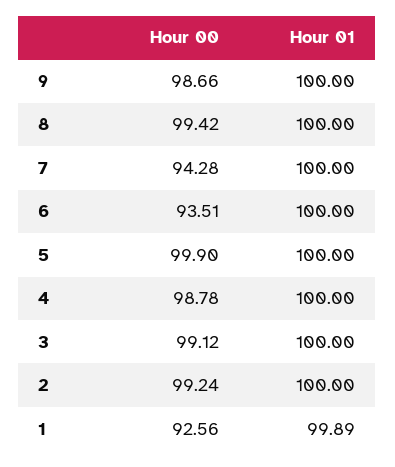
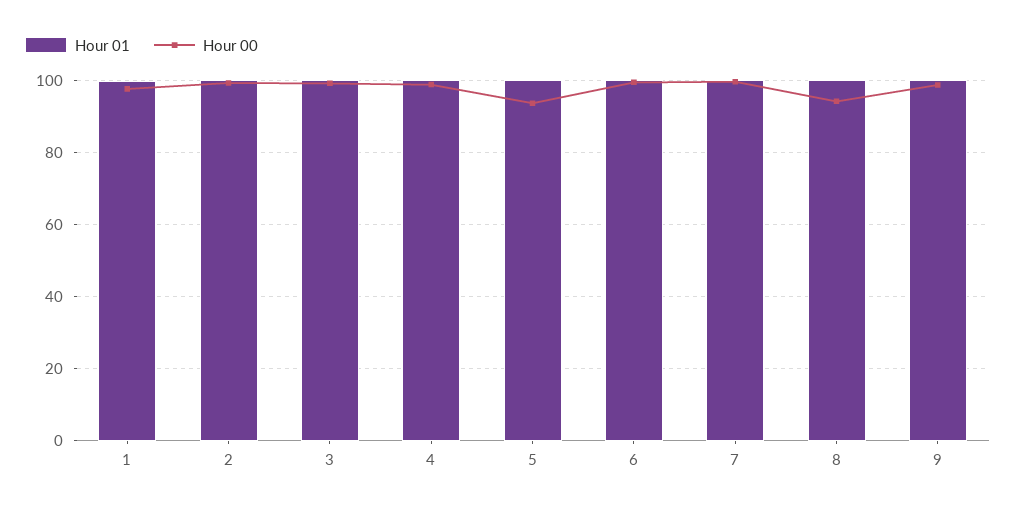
Hour 00, 8: 99.42 -> 94
Hour 00, 7: 94.28 -> 100
Hour 00, 6: 93.51 -> 100
Hour 00, 5: 99.9 -> 94
Hour 00, 1: 92.56 -> 98

